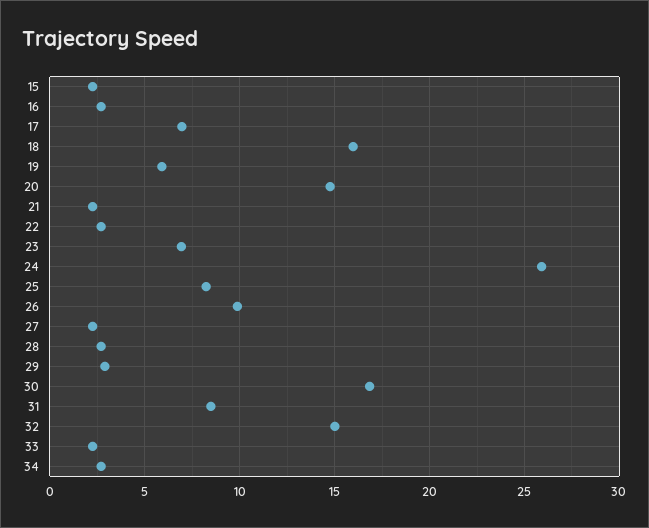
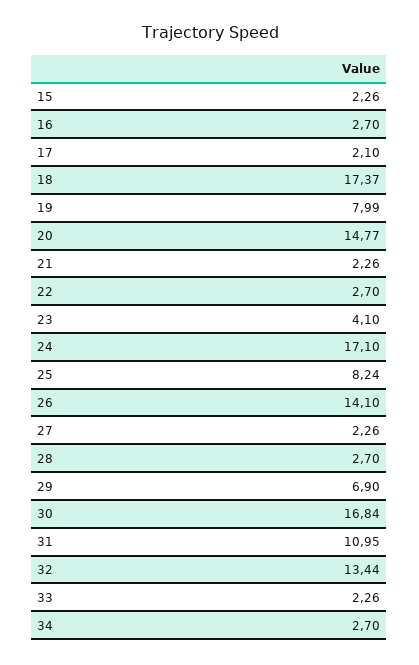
17: 7 -> 2.1
18: 16 -> 17.37
19: 6 -> 7.99
23: 7 -> 4.1
24: 26 -> 17.1
26: 10 -> 14.1
29: 3 -> 6.9
31: 8.5 -> 10.95
32: 15 -> 13.44

